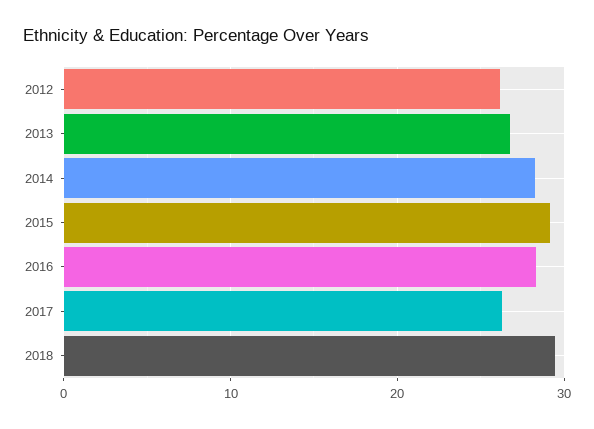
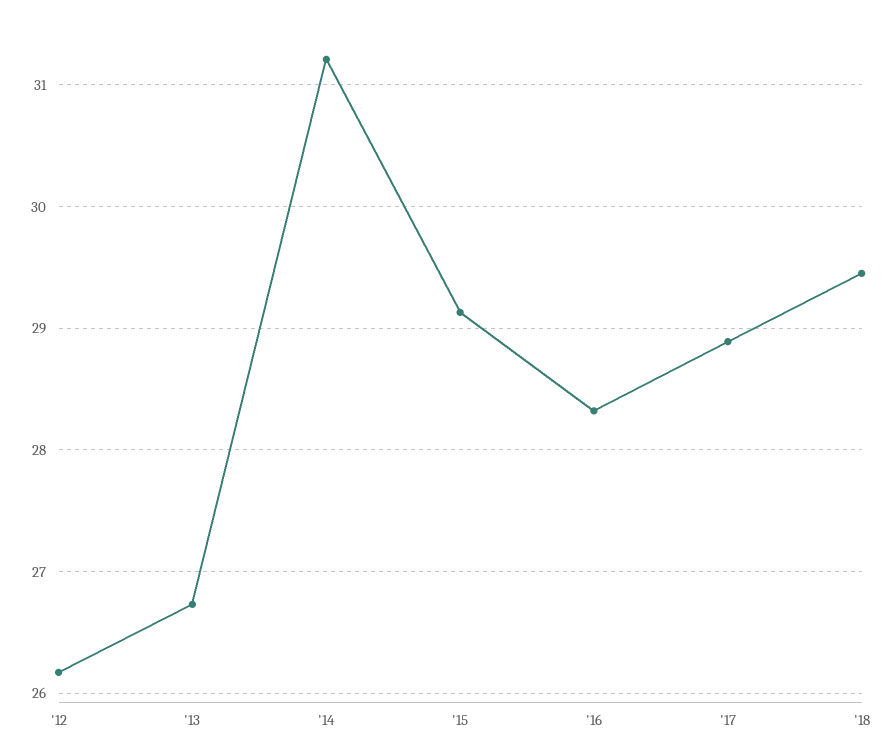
2014: 28 -> 31.2
2017: 26 -> 28.9

